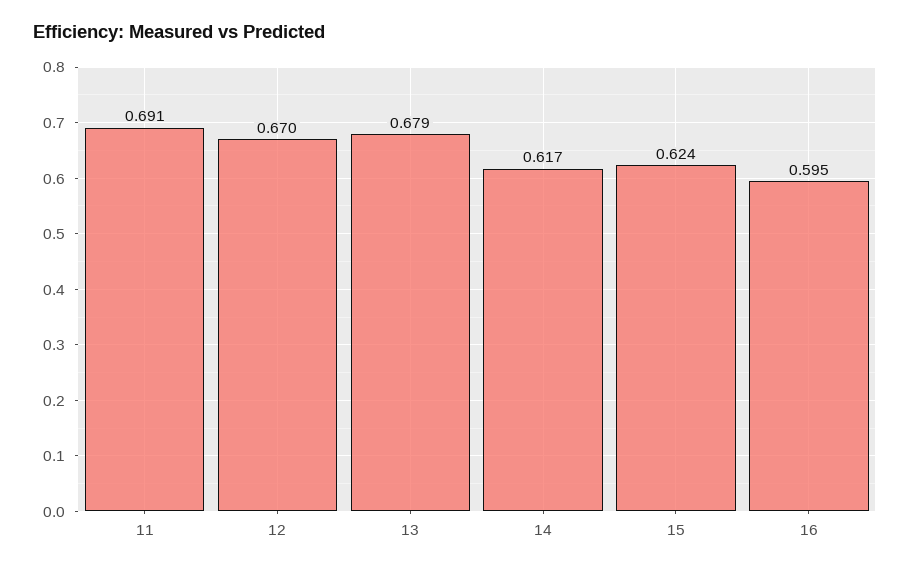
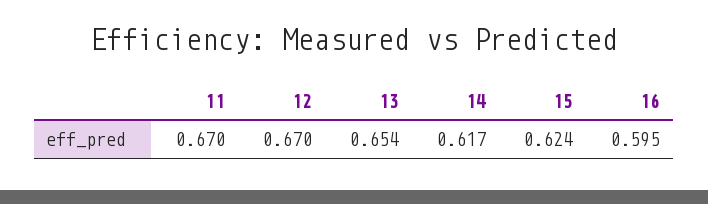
11: 0.691 -> 0.67
13: 0.679 -> 0.654

